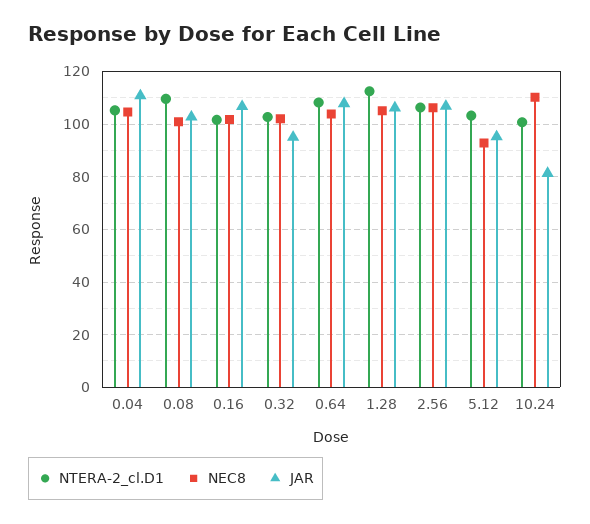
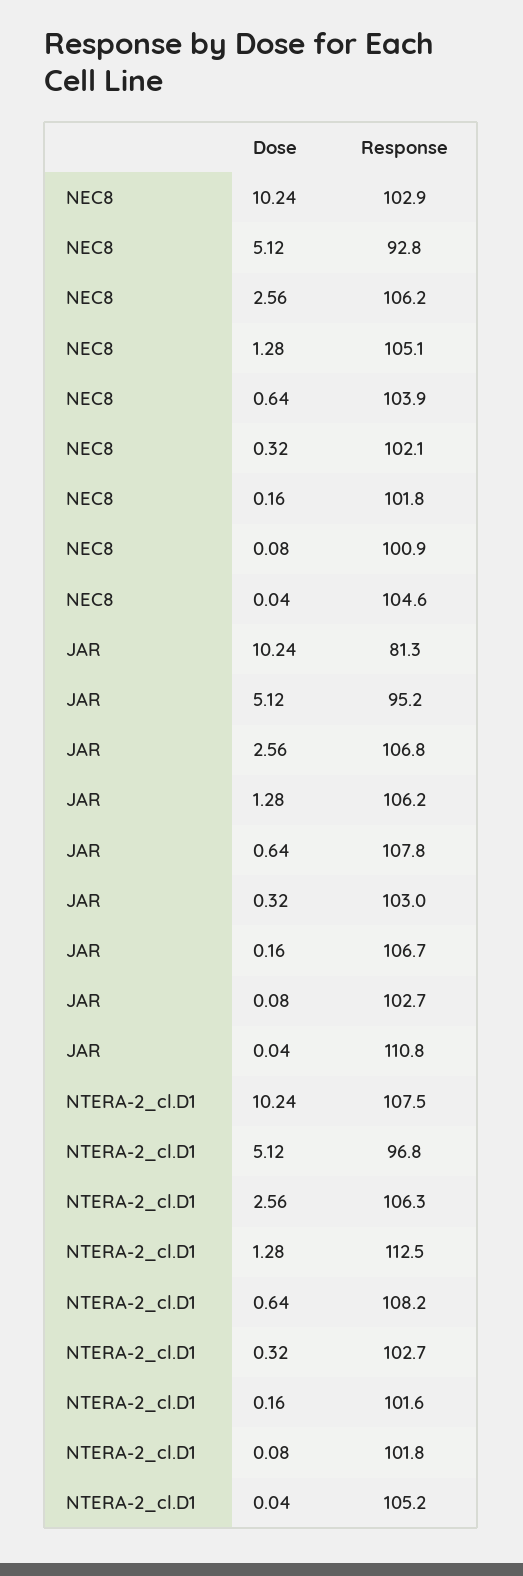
NTERA-2_cl.D1, 0.08: 110 -> 101.8
JAR, 0.32: 95 -> 103
NTERA-2_cl.D1, 5.12: 102.5 -> 96.8
NTERA-2_cl.D1, 10.24: 100 -> 107.5
NEC8, 10.24: 110 -> 102.9

